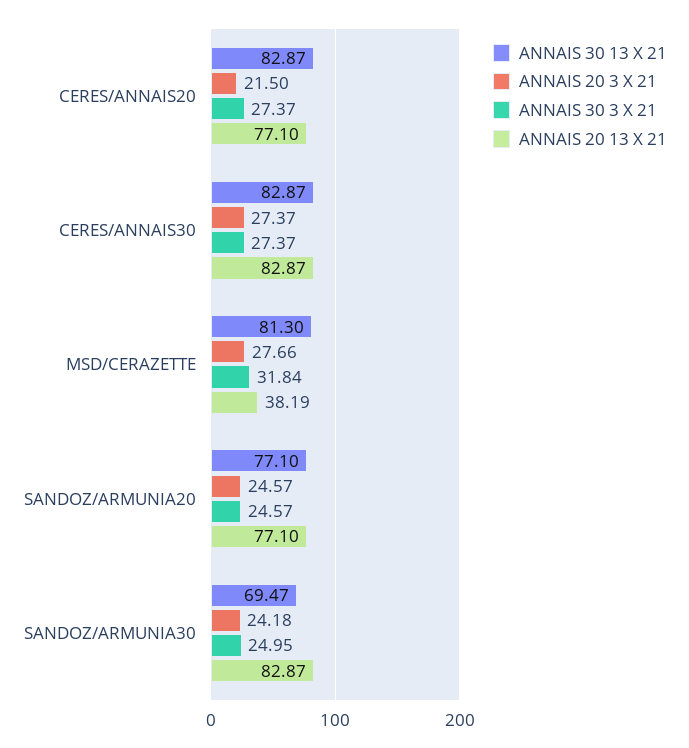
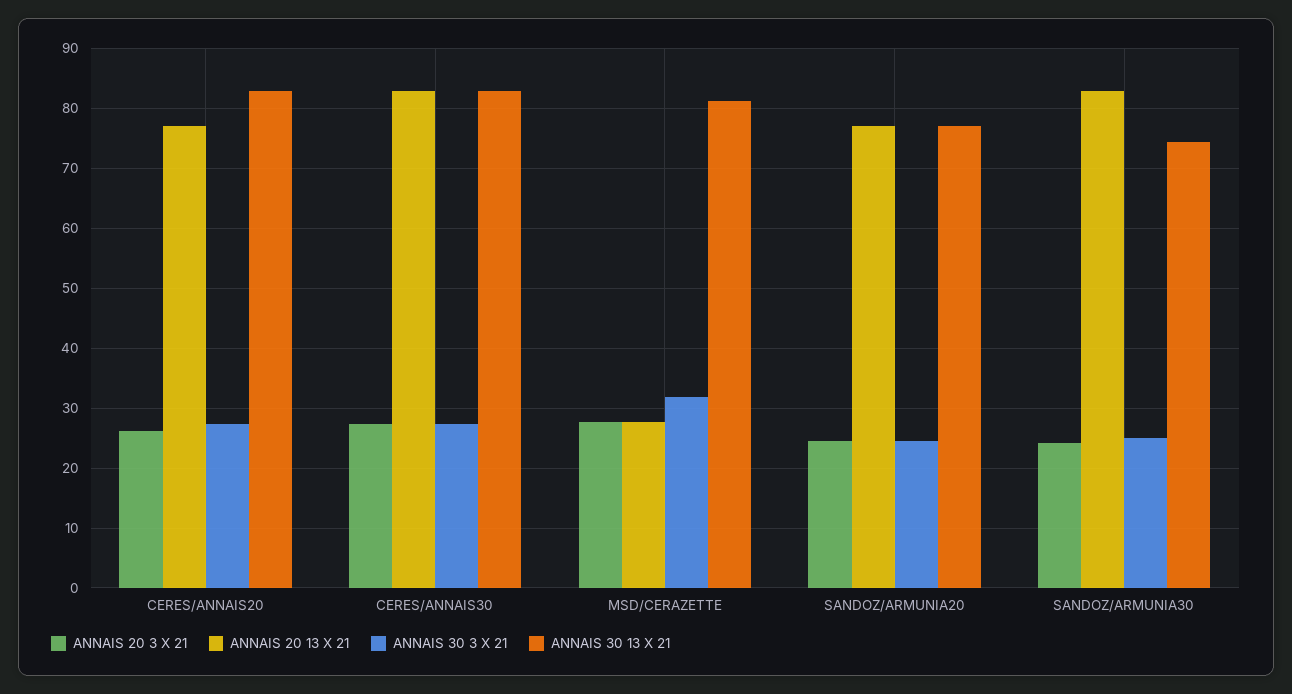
ANNAIS 20 3 X 21, CERES/ANNAIS20: 21.5 -> 26
ANNAIS 20 13 X 21, MSD/CERAZETTE: 38.19 -> 28
ANNAIS 30 13 X 21, SANDOZ/ARMUNIA30: 69.47 -> 74

